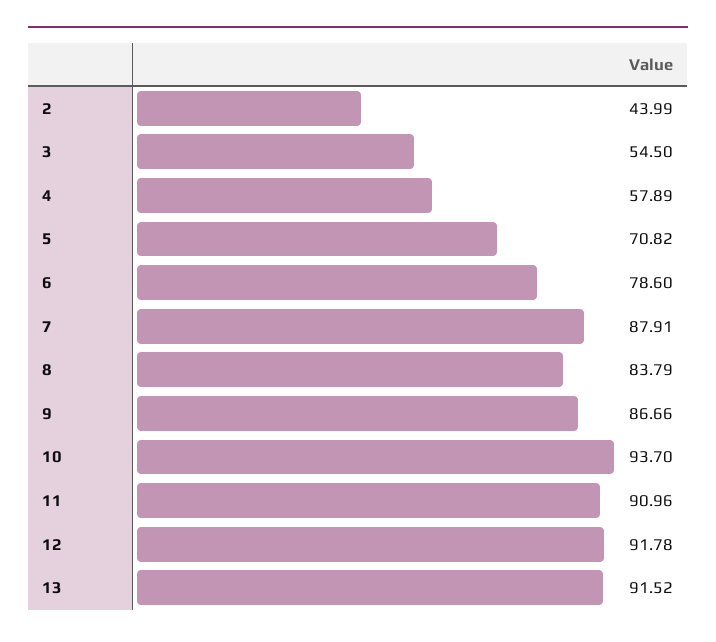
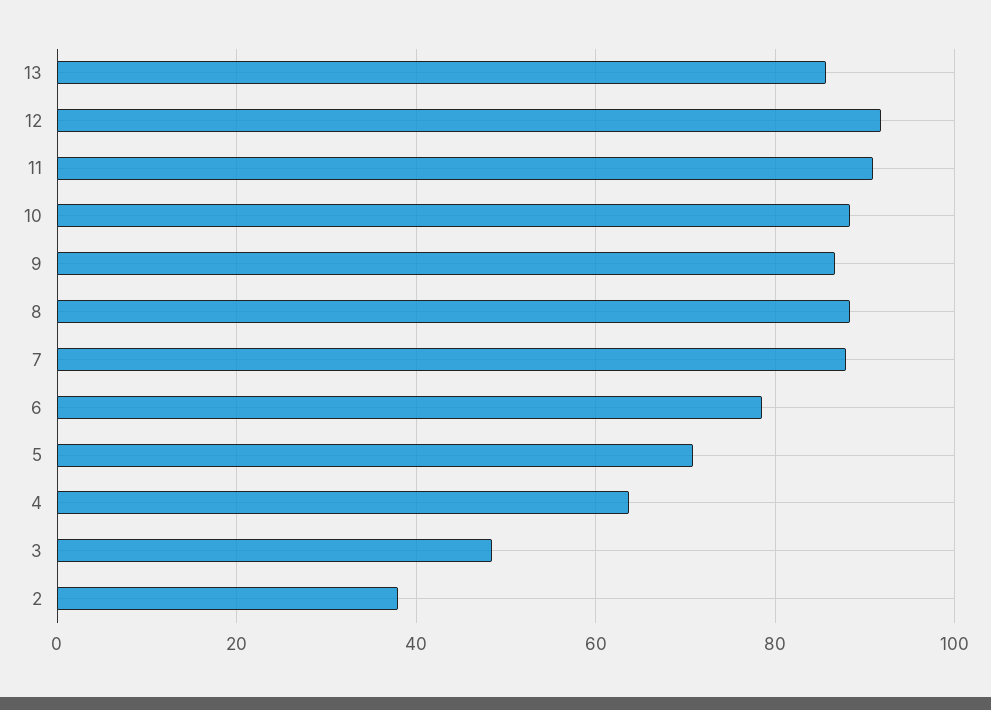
2: 43.99 -> 38
3: 54.5 -> 48
4: 57.89 -> 64
8: 83.79 -> 88
10: 93.7 -> 88
13: 91.52 -> 86

